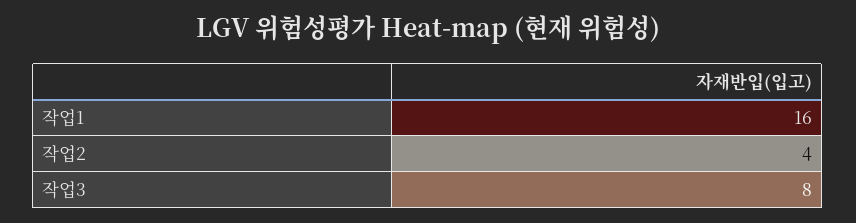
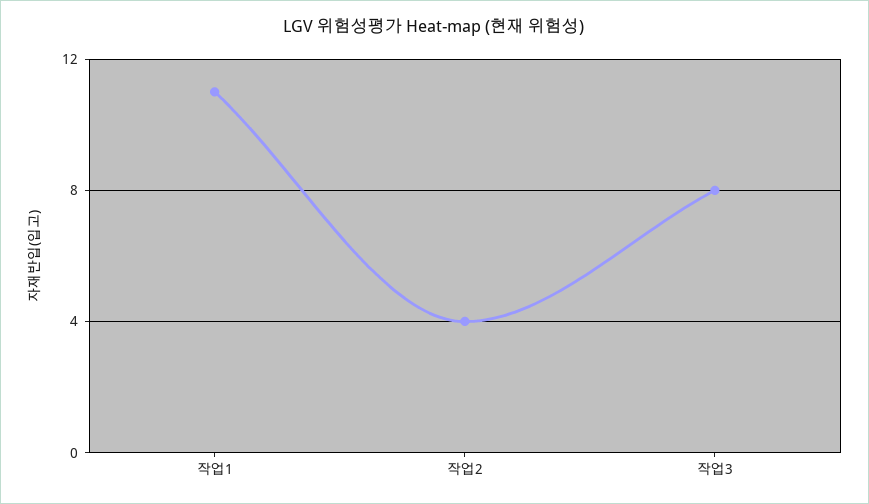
작업1: 16 -> 11

